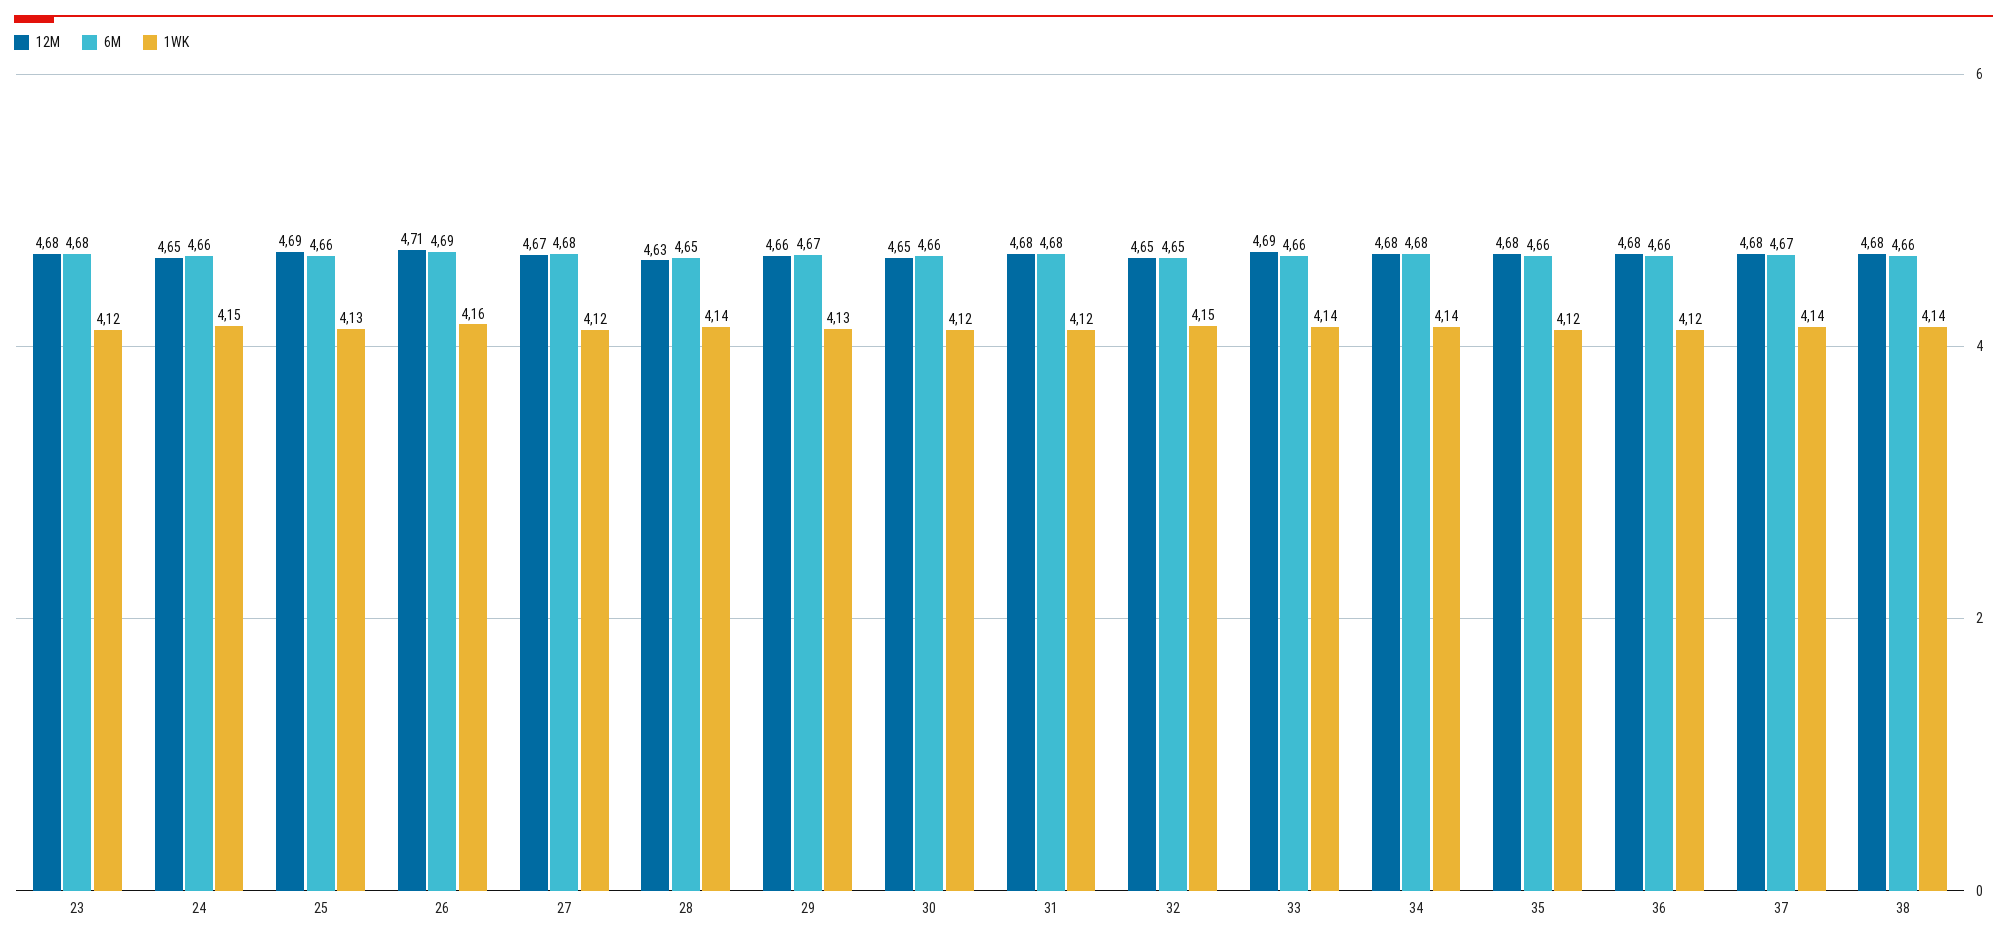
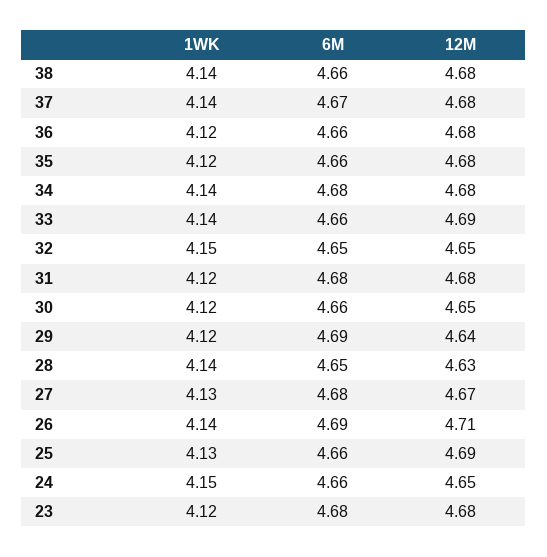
1WK, 26: 4.16 -> 4.14
1WK, 27: 4.12 -> 4.13
12M, 29: 4.66 -> 4.64
6M, 29: 4.67 -> 4.69
1WK, 29: 4.13 -> 4.12

